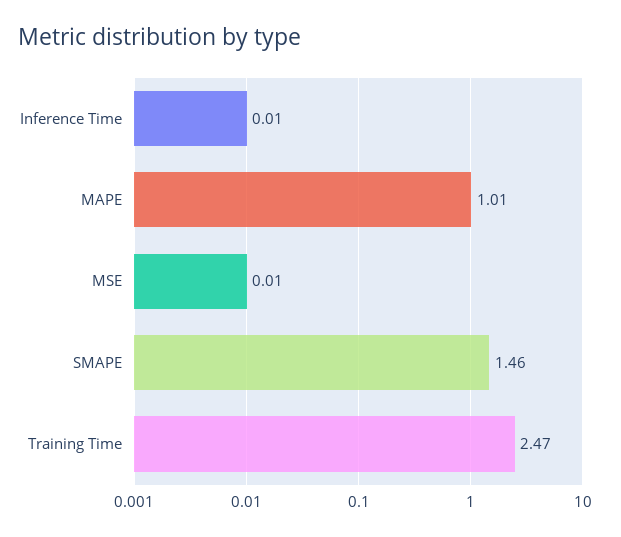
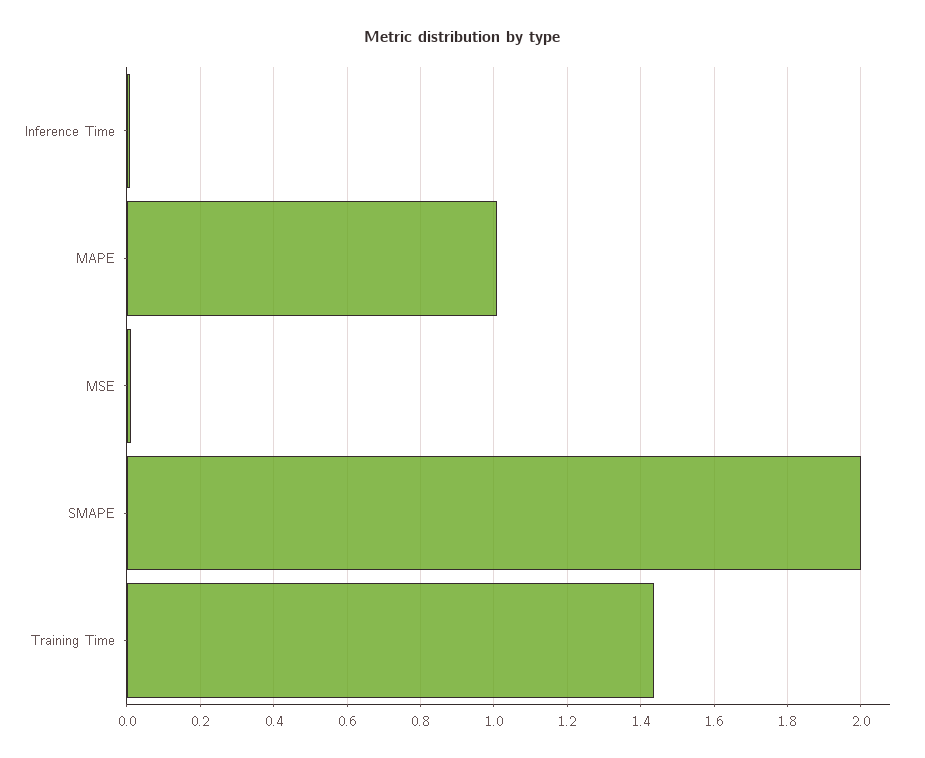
SMAPE: 1.46 -> 2
Training Time: 2.47 -> 1.44

